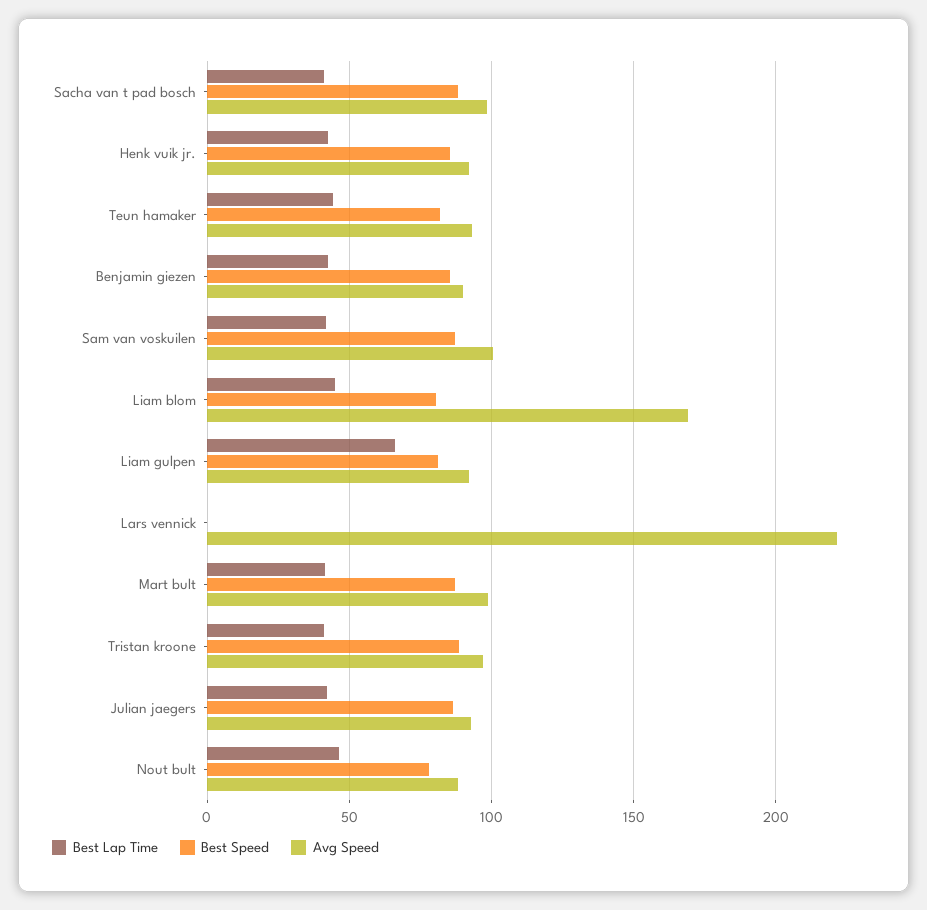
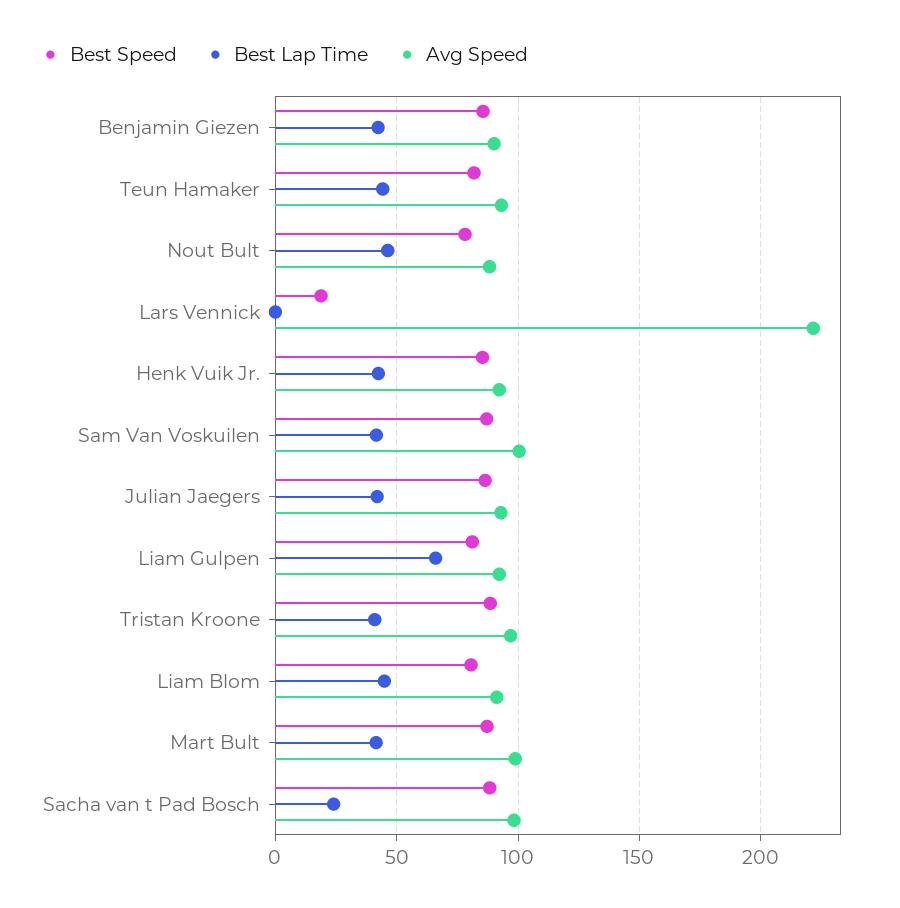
Best Lap Time, Sacha van t pad bosch: 40 -> 25
Avg Speed, Liam blom: 170 -> 90
Best Speed, Lars vennick: 0 -> 20

